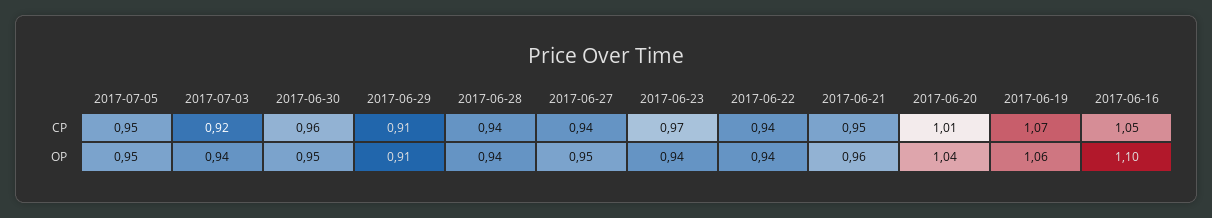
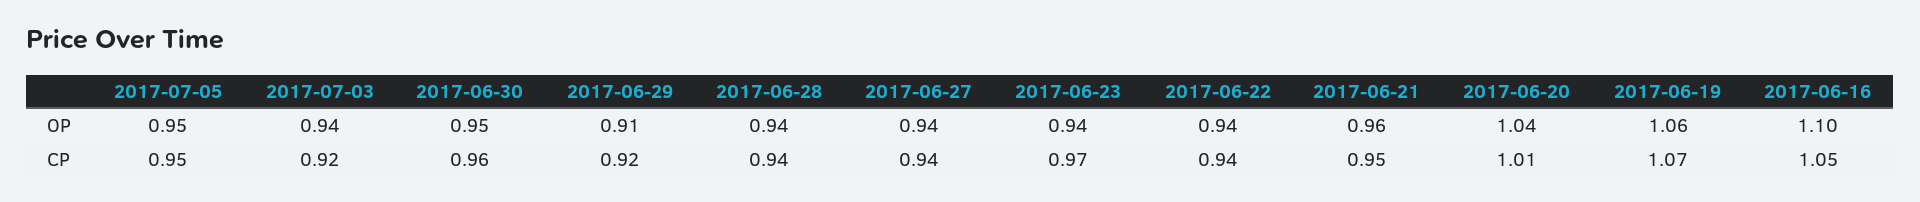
2017-06-29, CP: 0.91 -> 0.92
2017-06-27, OP: 0.95 -> 0.94

